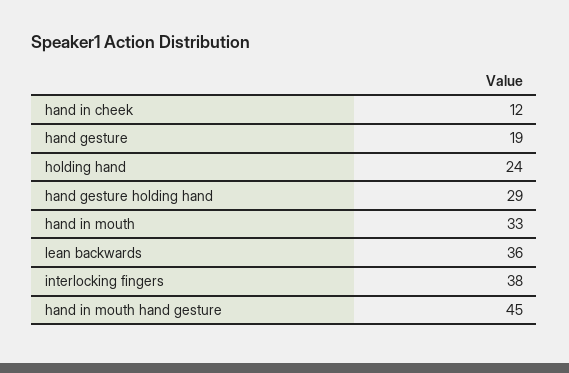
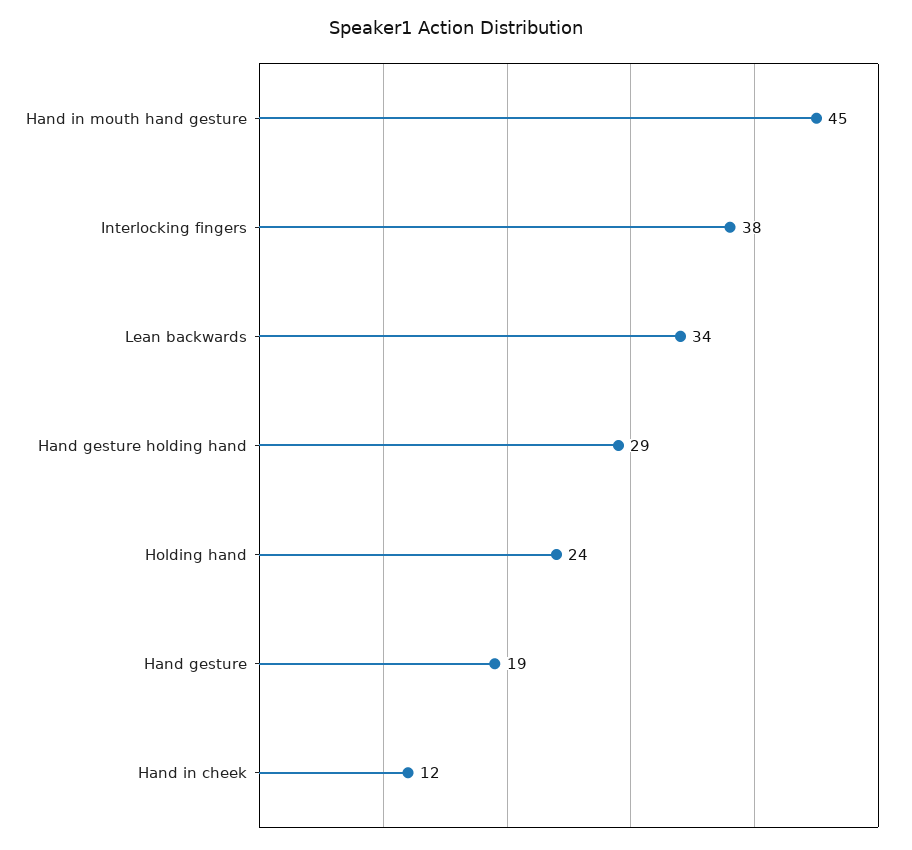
hand in mouth: 33 -> none
lean backwards: 36 -> 34

